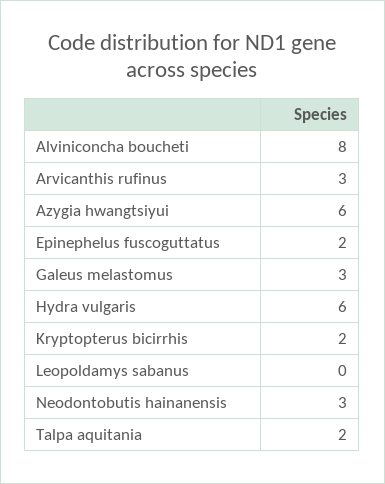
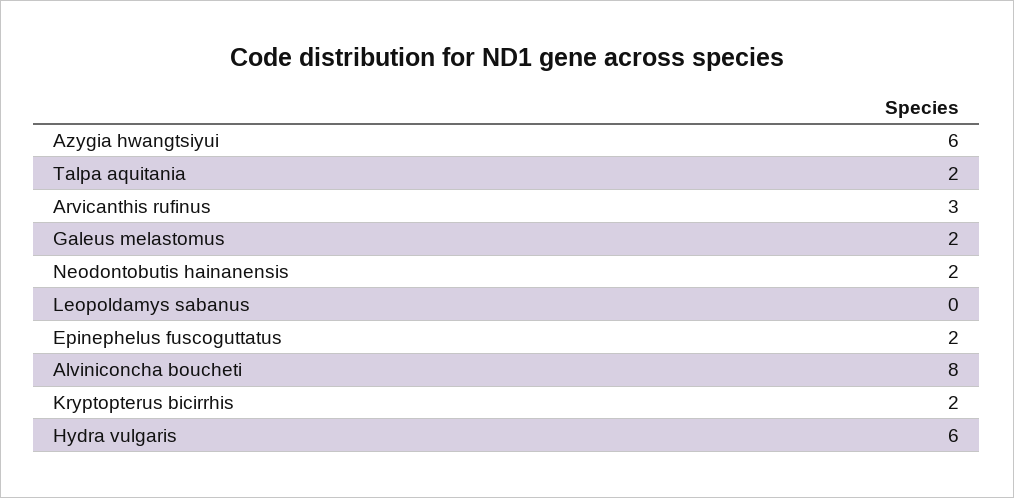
Galeus melastomus: 3 -> 2
Neodontobutis hainanensis: 3 -> 2

